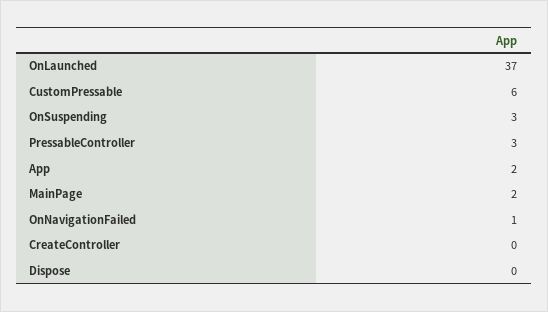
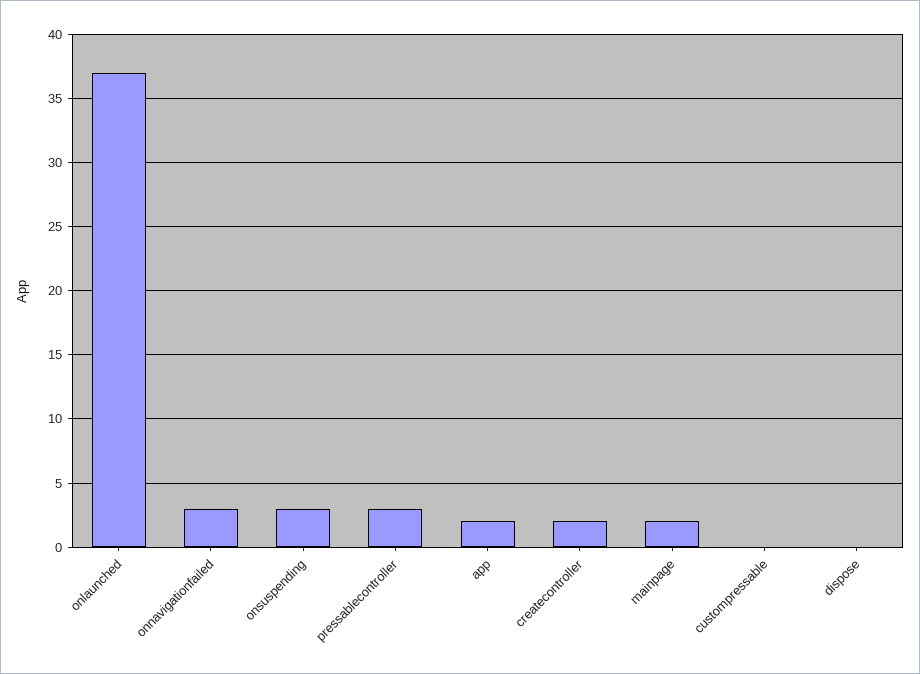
CustomPressable: 6 -> 0
OnNavigationFailed: 1 -> 3
CreateController: 0 -> 2

